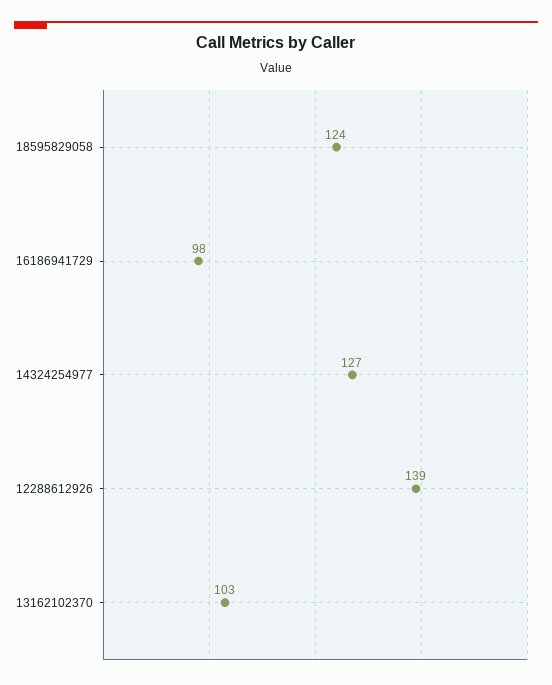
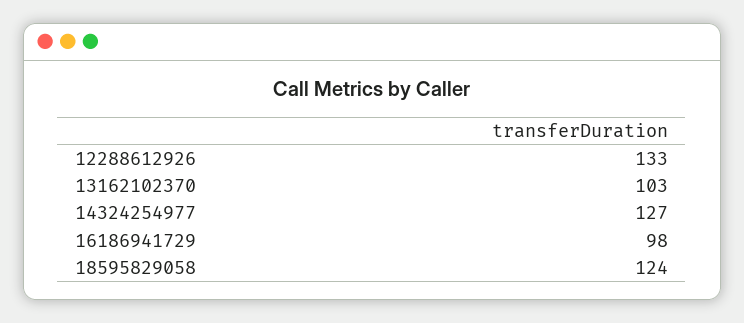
12288612926: 139 -> 133

